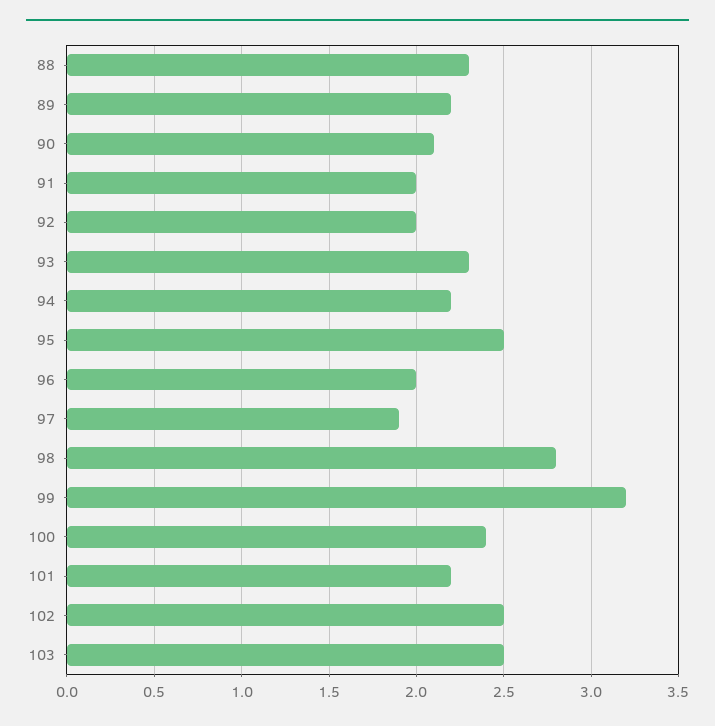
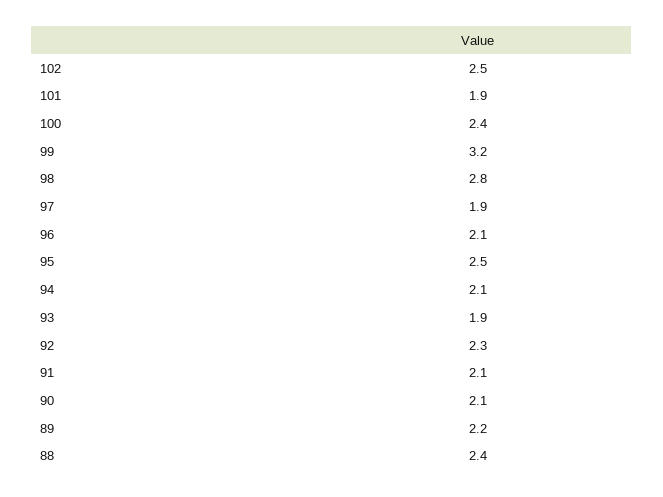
88: 2.3 -> 2.4
91: 2 -> 2.1
92: 2 -> 2.3
93: 2.3 -> 1.9
94: 2.2 -> 2.1
96: 2 -> 2.1
101: 2.2 -> 1.9
103: 2.5 -> none

